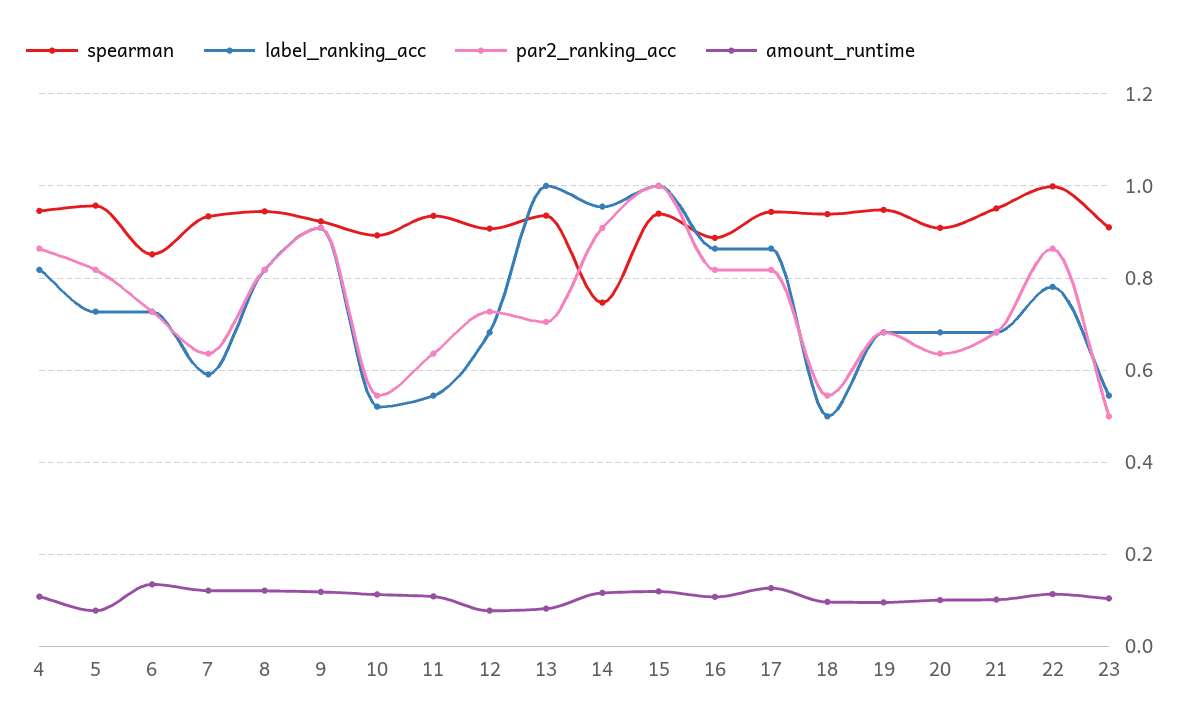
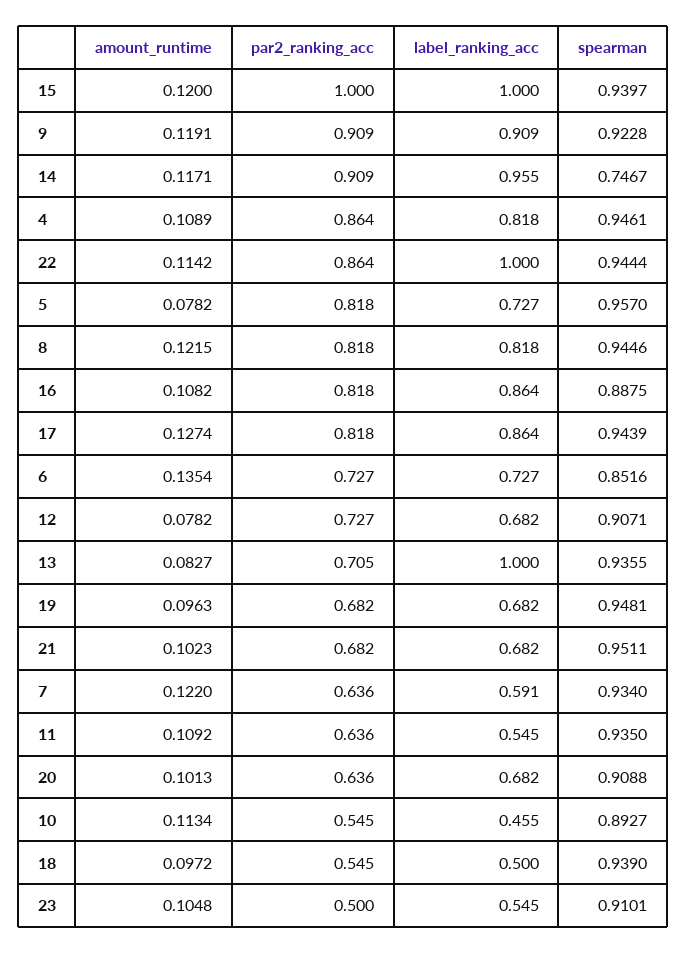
label_ranking_acc, 10: 0.52 -> 0.455
spearman, 22: 1 -> 0.9444
label_ranking_acc, 22: 0.78 -> 1

